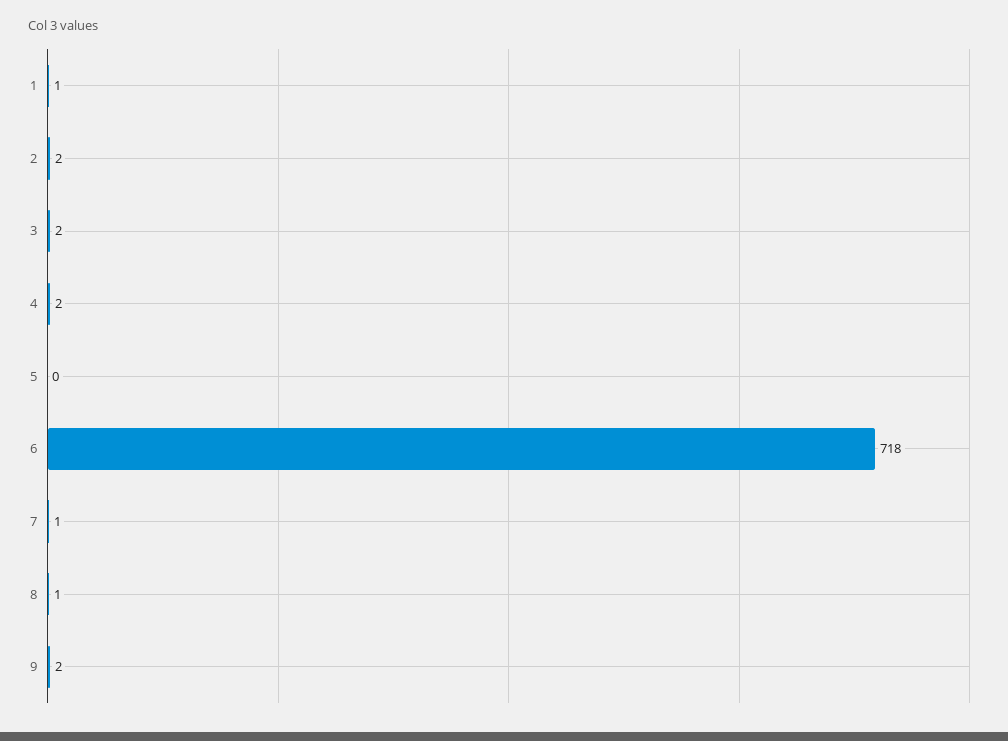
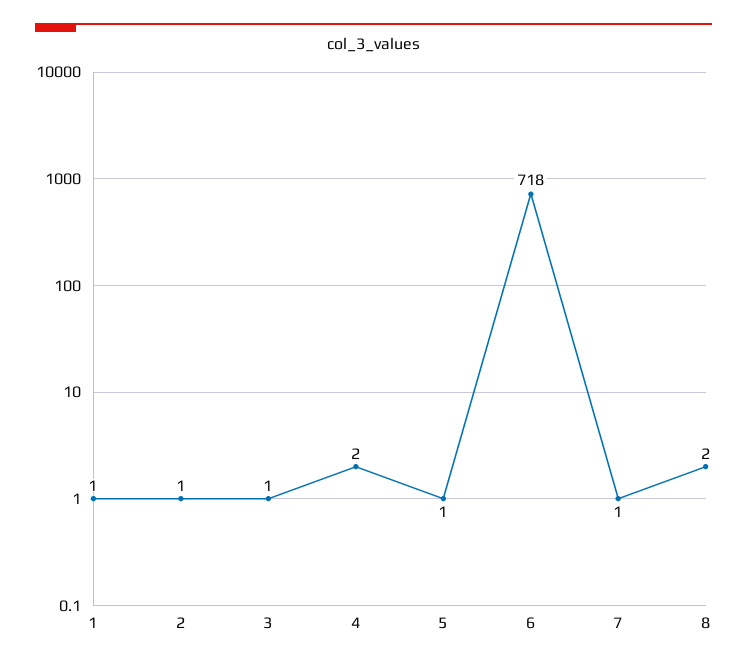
2: 2 -> 1
3: 2 -> 1
5: 0 -> 1
8: 1 -> 2
9: 2 -> none

